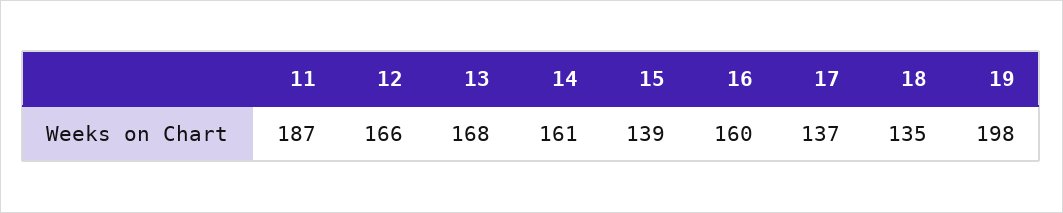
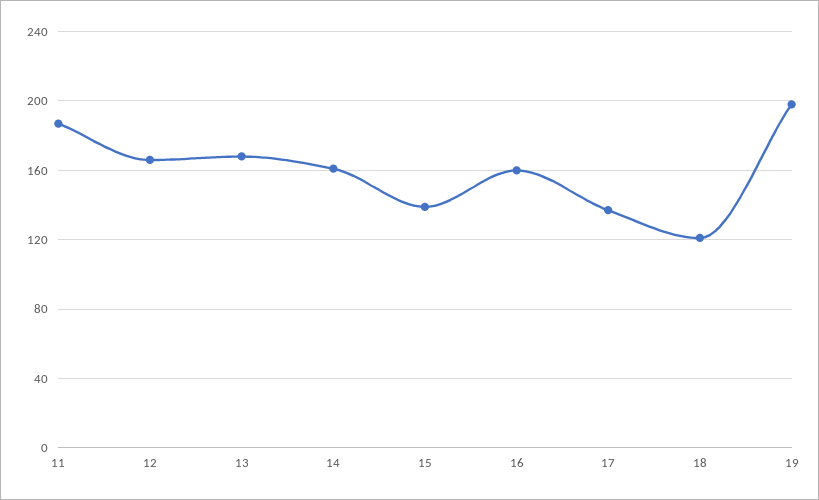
18: 135 -> 120

